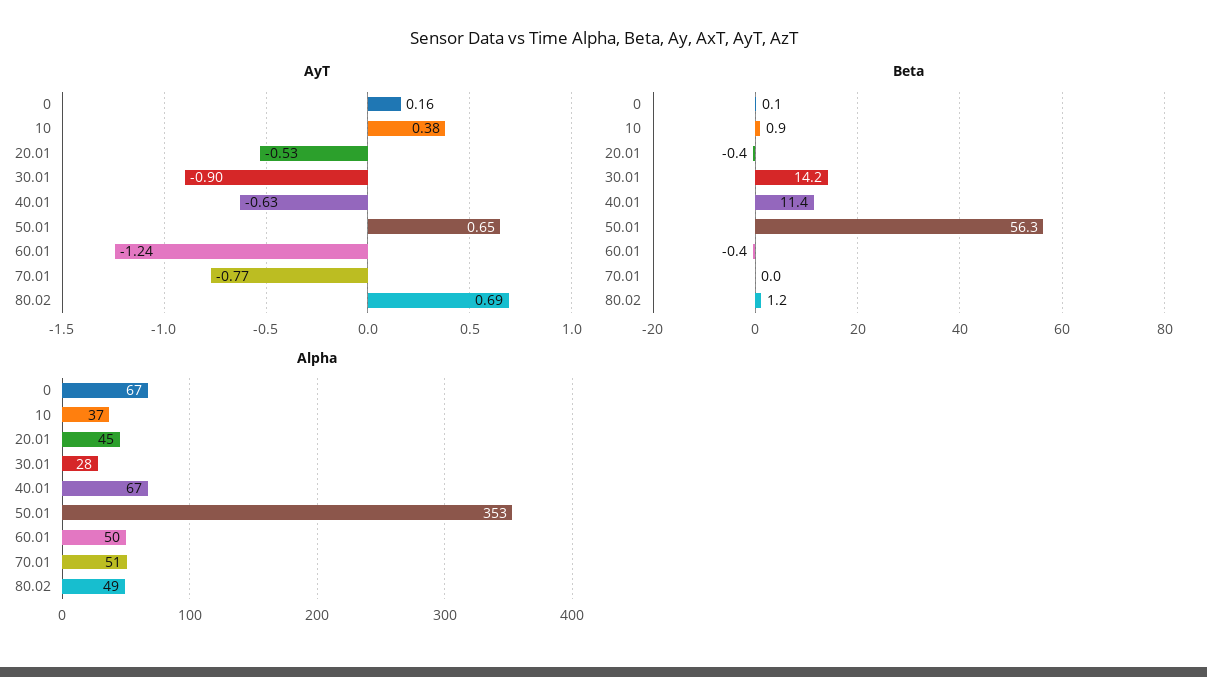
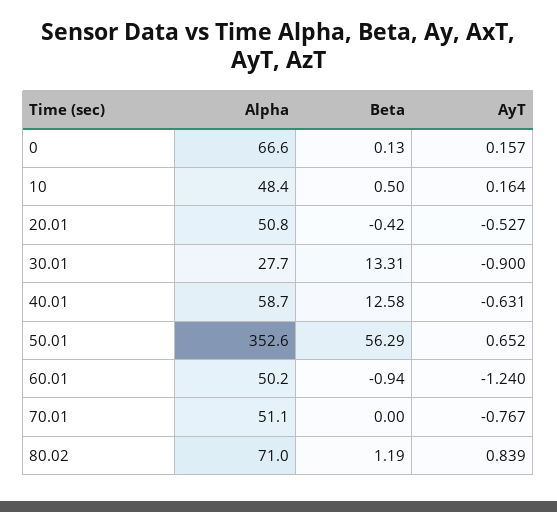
AyT, 10: 0.38 -> 0.164
AyT, 80.02: 0.69 -> 0.839
Beta, 10: 0.9 -> 0.5
Beta, 30.01: 14.2 -> 13.31
Beta, 40.01: 11.4 -> 12.58
Beta, 60.01: -0.4 -> -0.94
Alpha, 10: 37 -> 48.4
Alpha, 20.01: 45 -> 50.8
Alpha, 40.01: 67 -> 58.7
Alpha, 80.02: 49 -> 71

